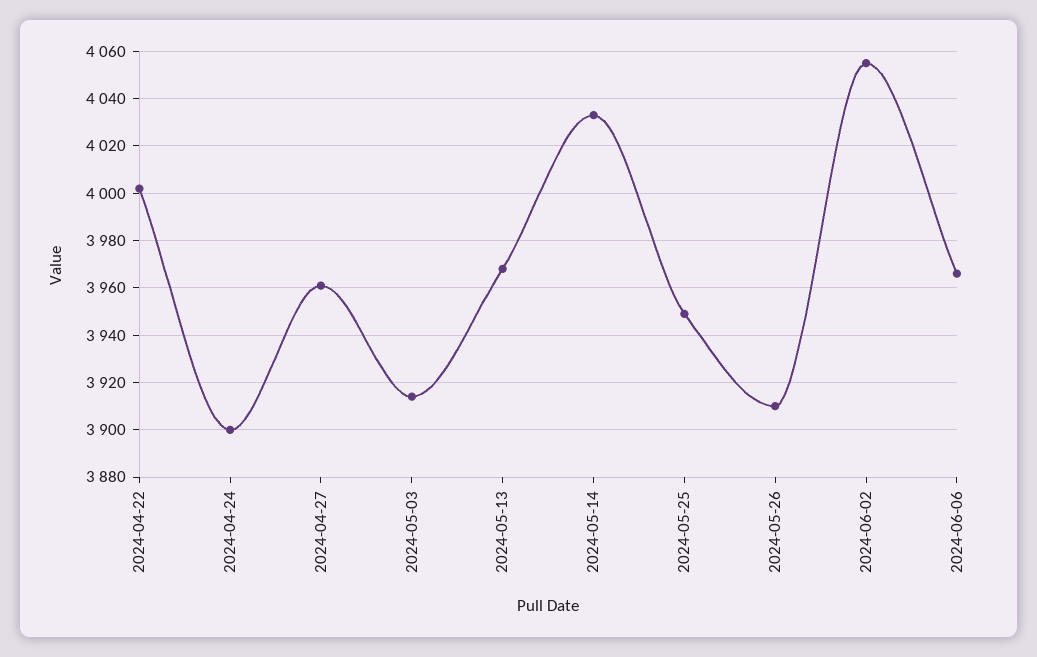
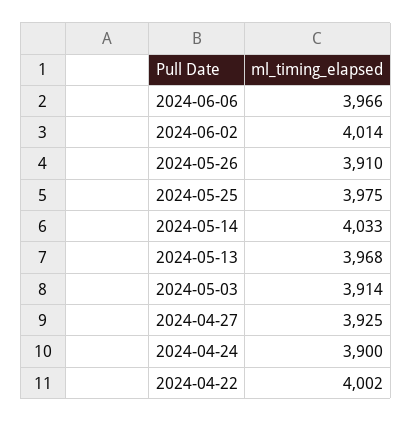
2024-04-27: 3960 -> 3925
2024-05-25: 3950 -> 3975
2024-06-02: 4055 -> 4014

